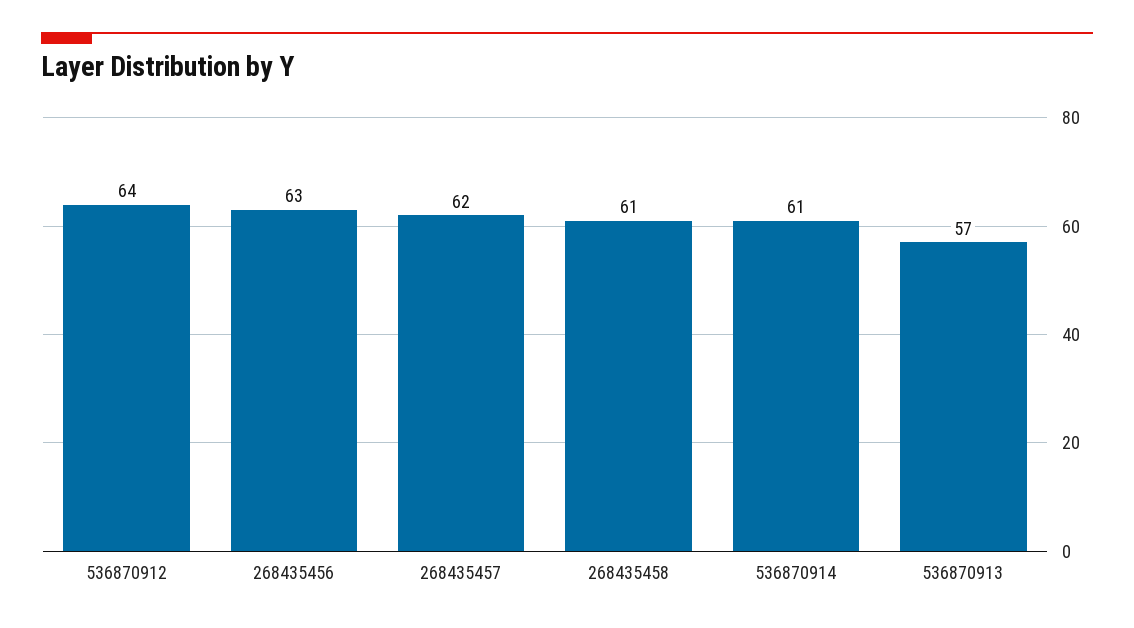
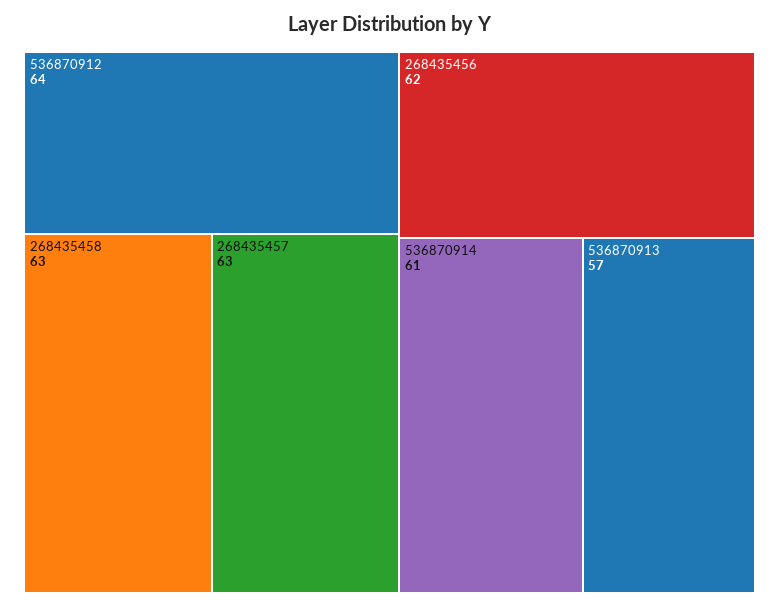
268435456: 63 -> 62
268435457: 62 -> 63
268435458: 61 -> 63

